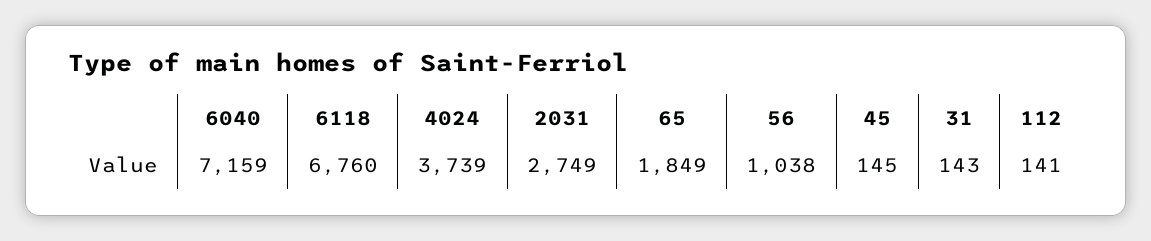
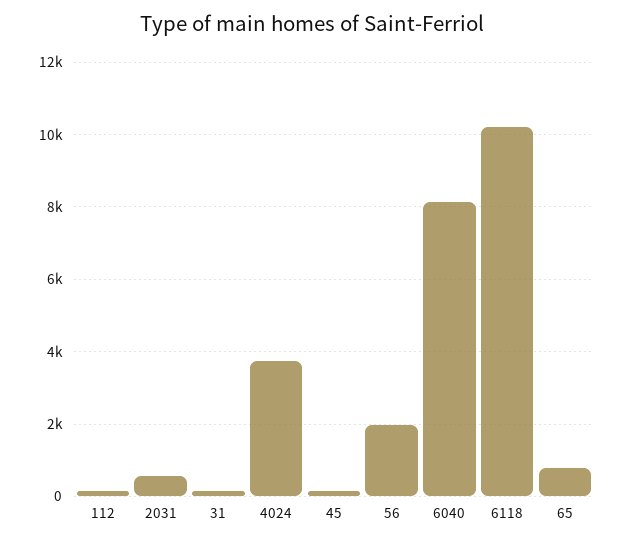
6040: 7159 -> 8200
6118: 6760 -> 10200
2031: 2749 -> 600
65: 1849 -> 800
56: 1038 -> 2000

